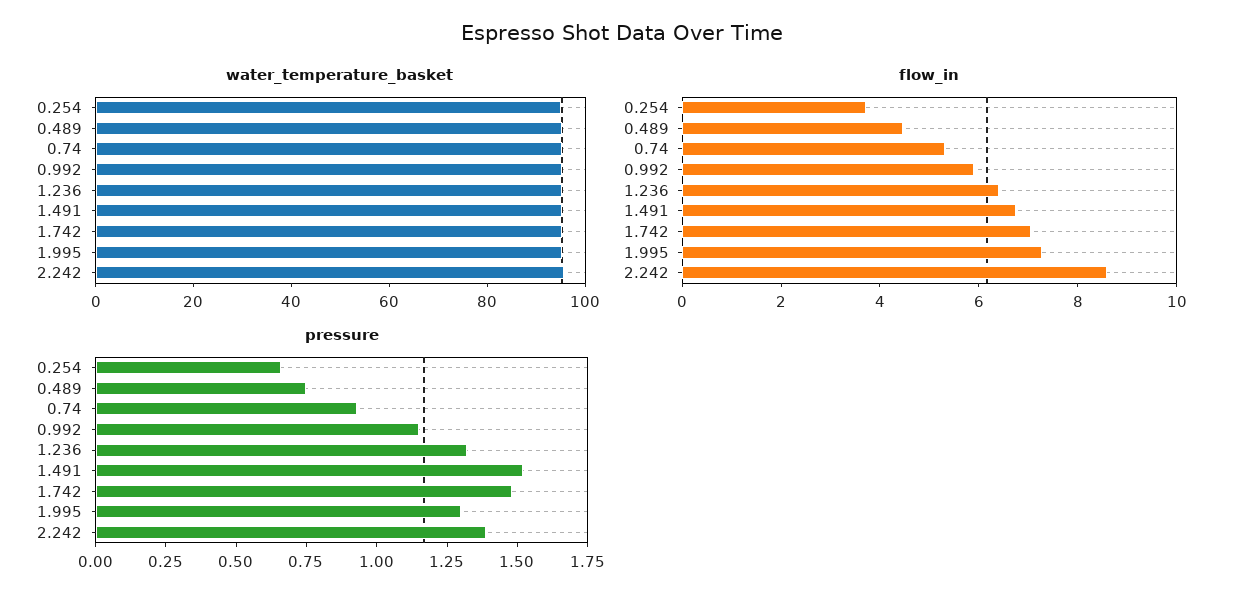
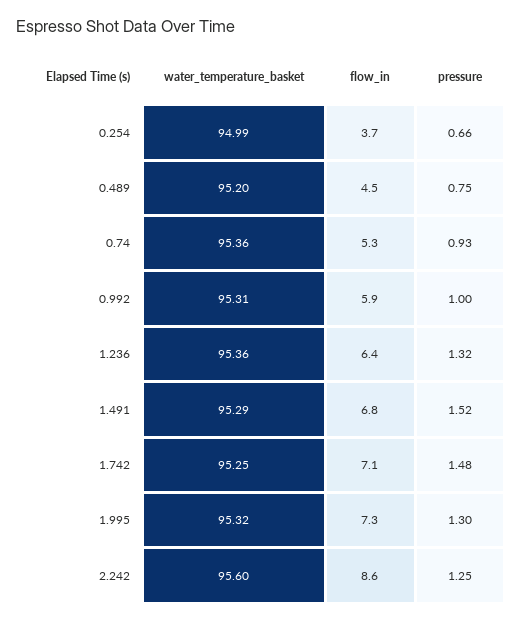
pressure, 0.992: 1.15 -> 1
pressure, 2.242: 1.4 -> 1.25

